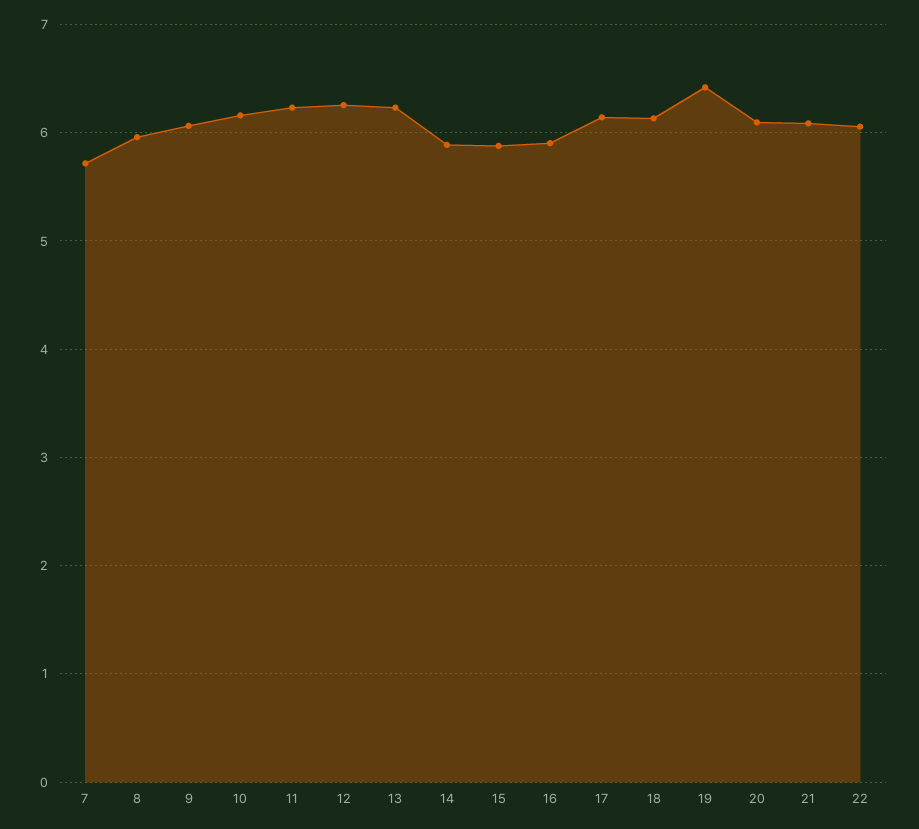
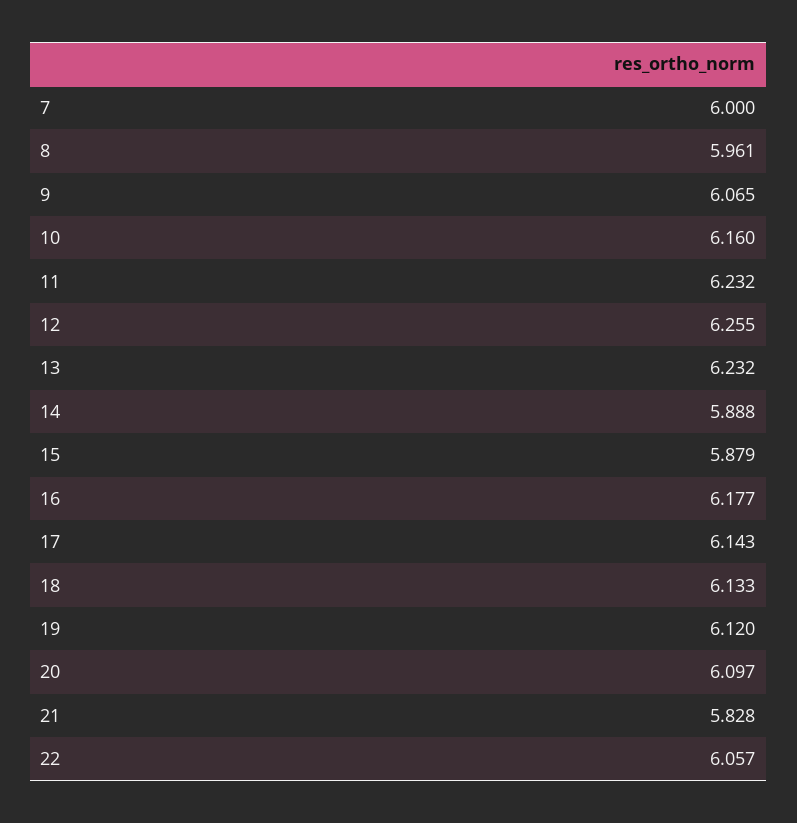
7: 5.7 -> 6
16: 5.9 -> 6.177
19: 6.4 -> 6.12
21: 6.1 -> 5.828

